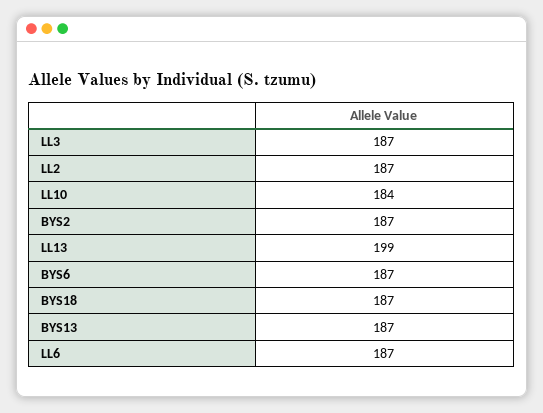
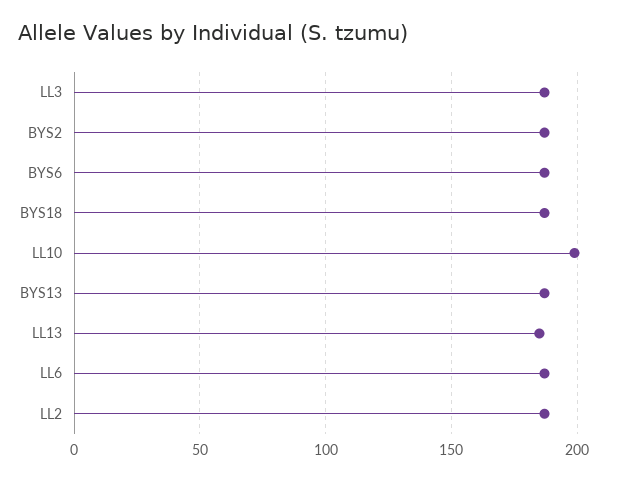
LL10: 184 -> 200
LL13: 199 -> 185

